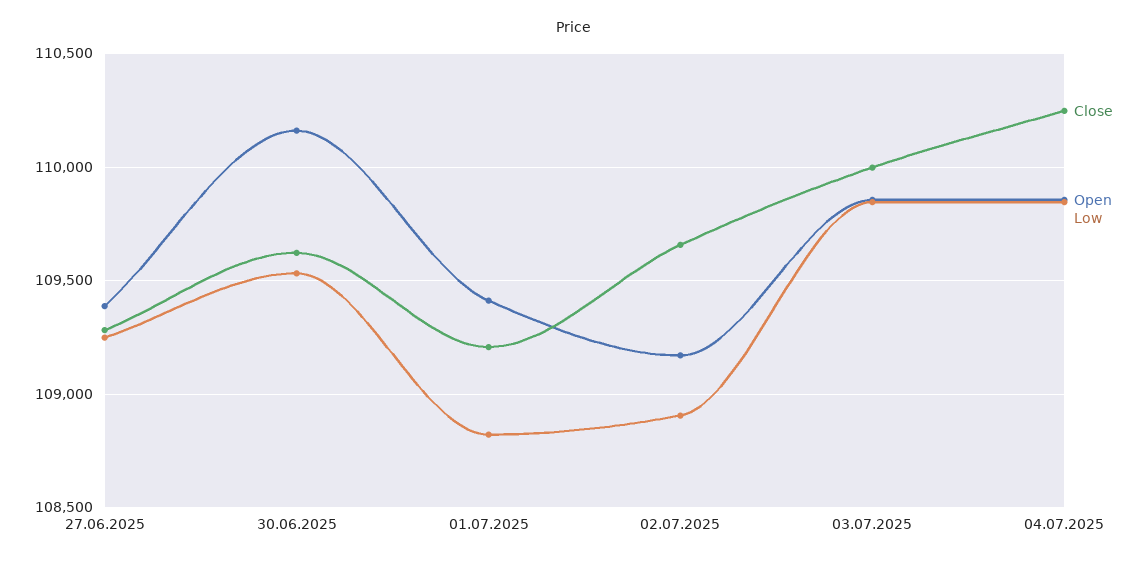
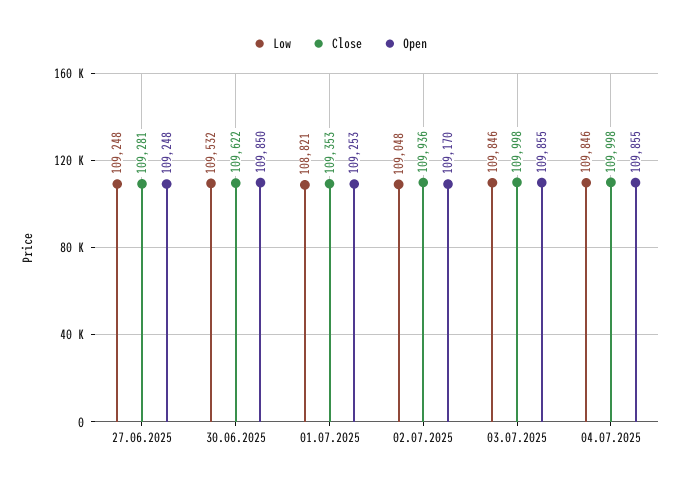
Open, 27.06.2025: 109400 -> 109248
Open, 30.06.2025: 110150 -> 109850
Close, 01.07.2025: 109200 -> 109353
Open, 01.07.2025: 109400 -> 109253
Close, 02.07.2025: 109650 -> 109936
Low, 02.07.2025: 108900 -> 109048
Close, 04.07.2025: 110250 -> 109998

